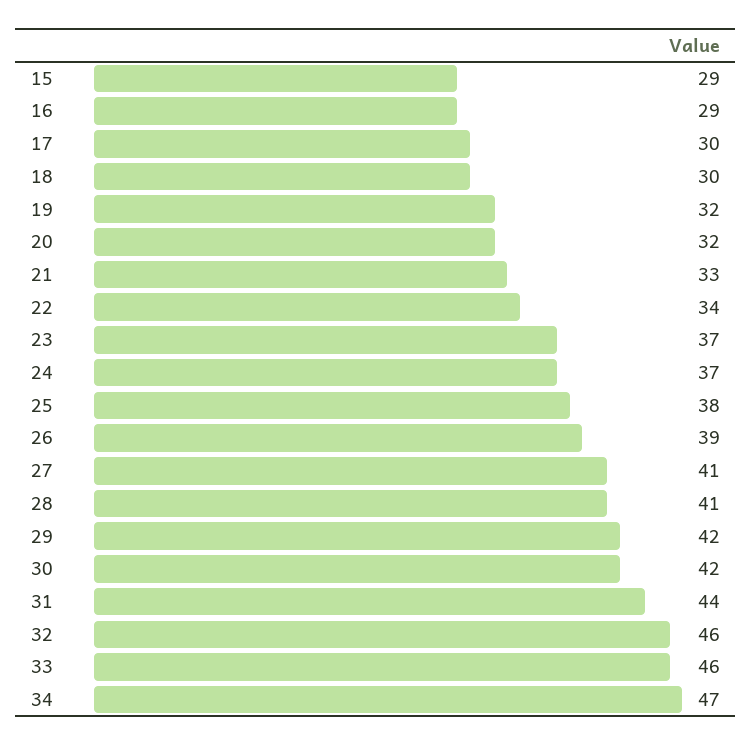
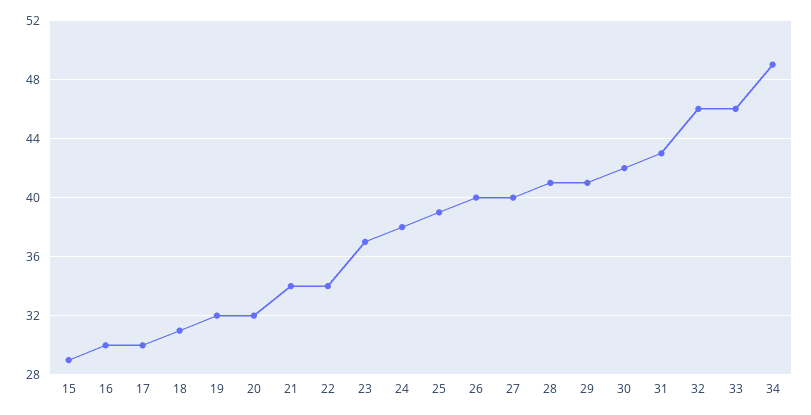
16: 29 -> 30
18: 30 -> 31
21: 33 -> 34
24: 37 -> 38
25: 38 -> 39
26: 39 -> 40
27: 41 -> 40
29: 42 -> 41
31: 44 -> 43
34: 47 -> 49

